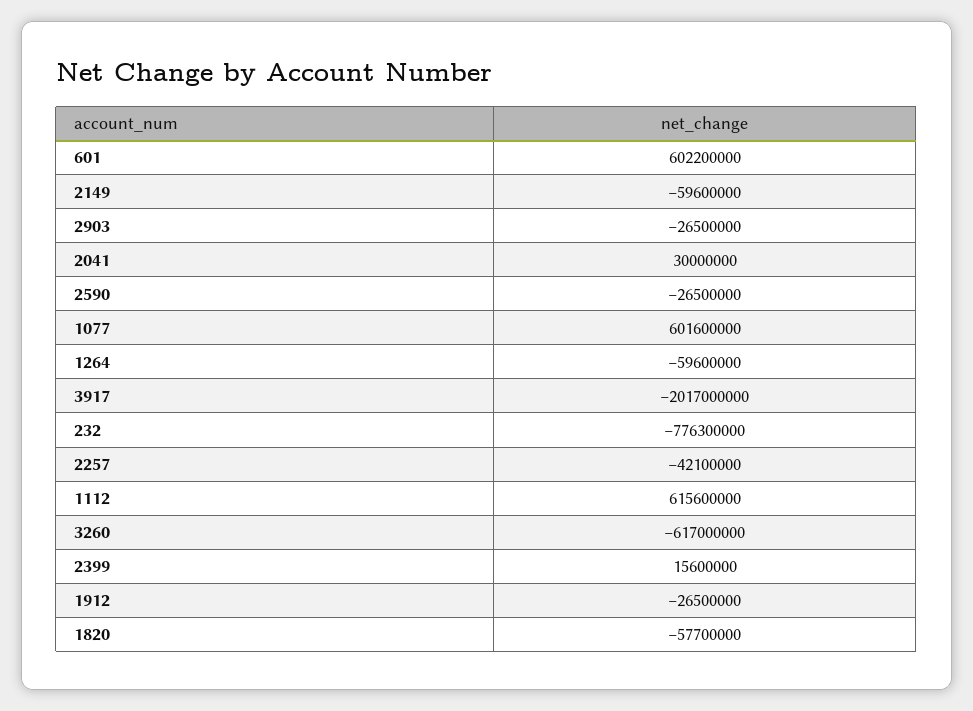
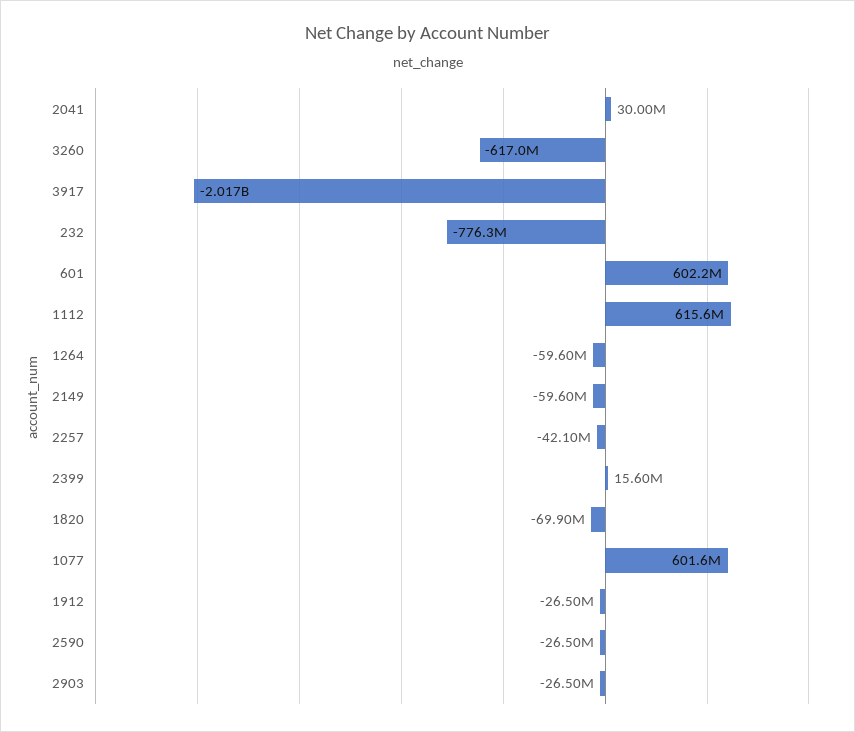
1820: -57700000 -> -69900000

